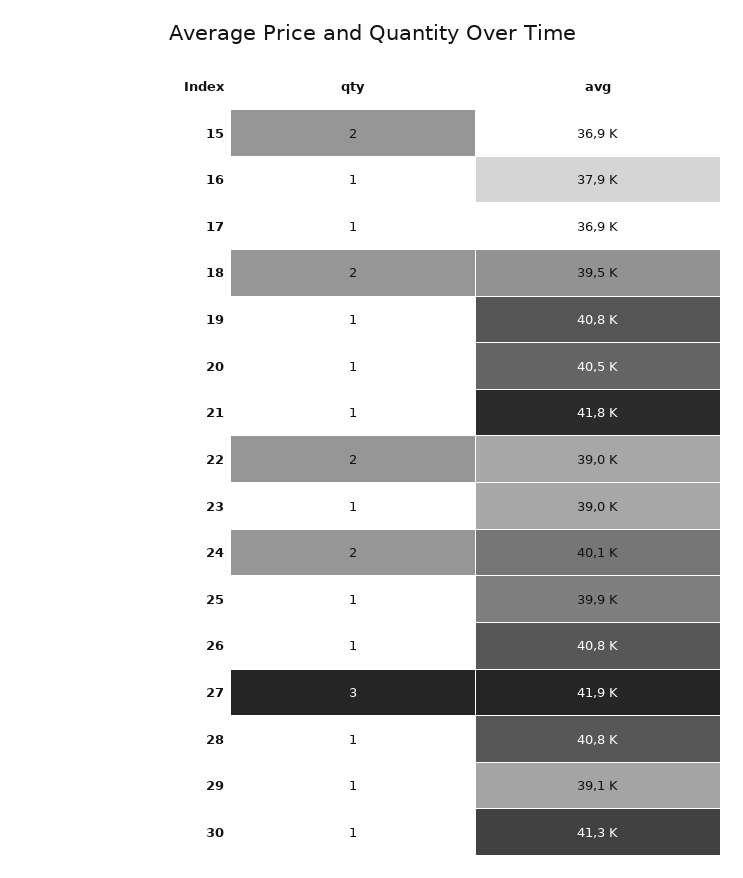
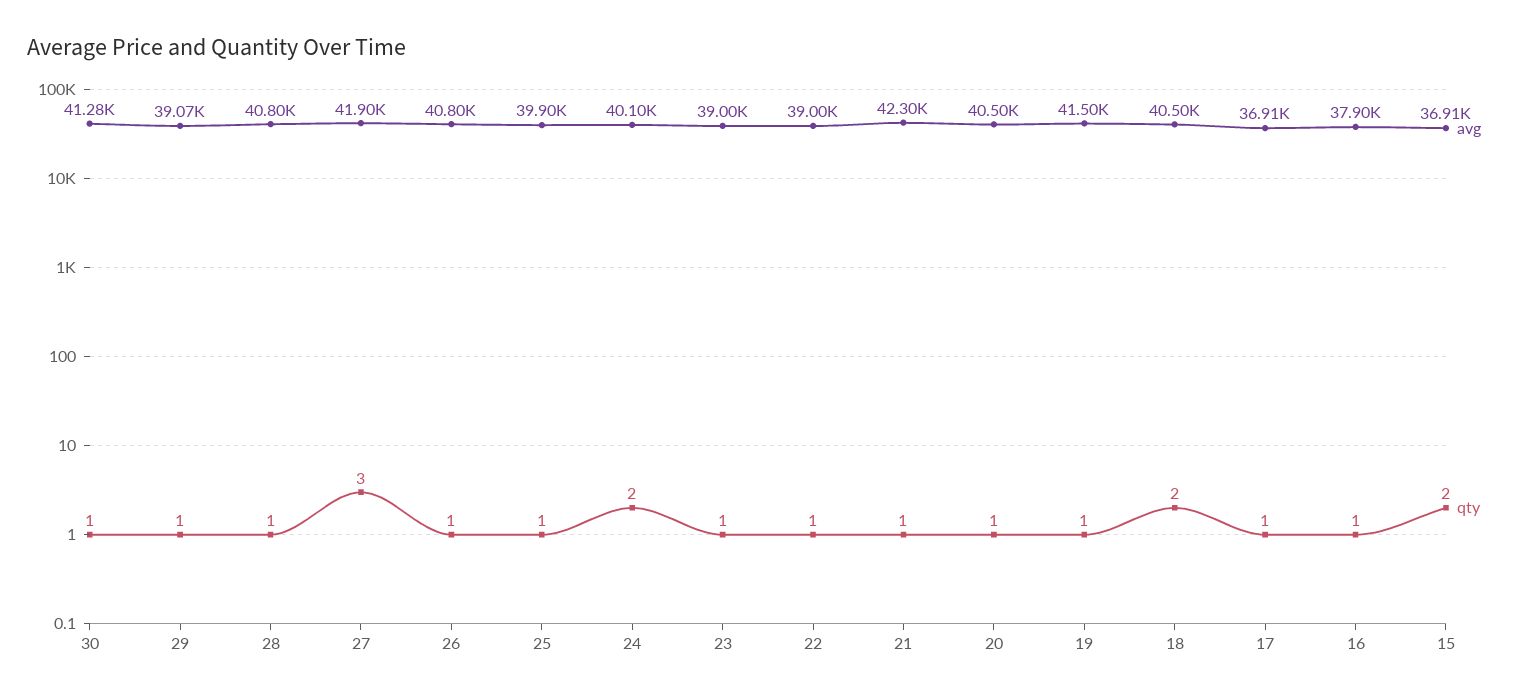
avg, 18: 39500 -> 40500
avg, 19: 40800 -> 41500
avg, 21: 41800 -> 42300
qty, 22: 2 -> 1

